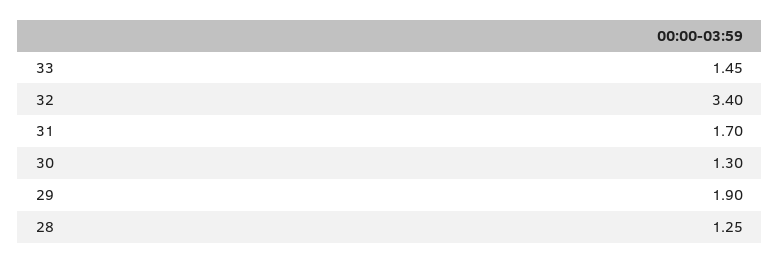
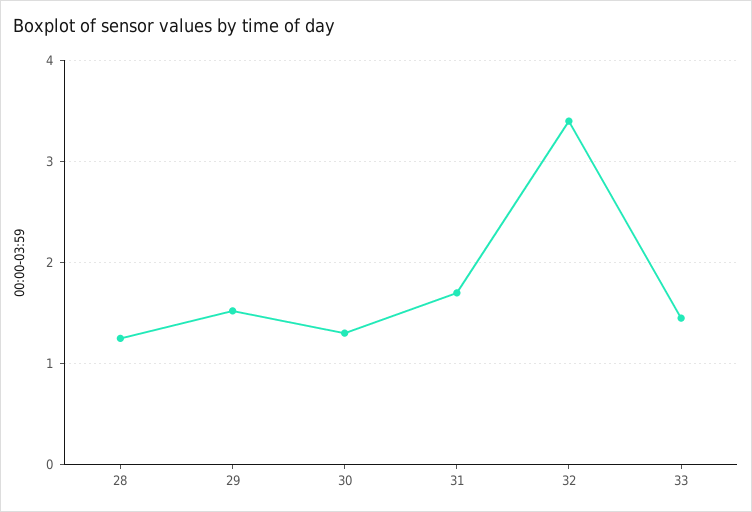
29: 1.9 -> 1.5

